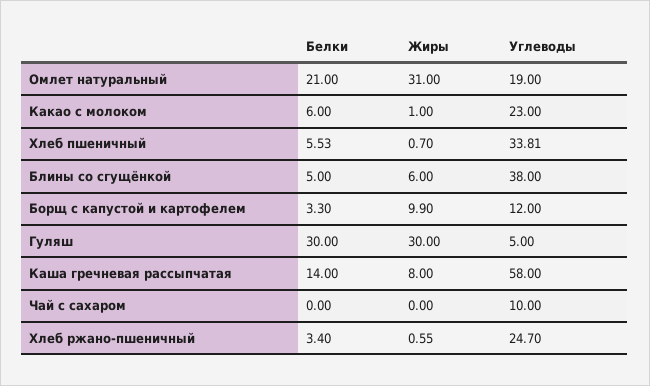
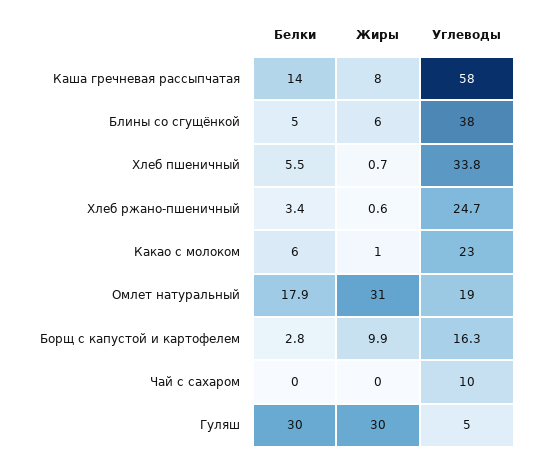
Белки, Омлет натуральный: 21 -> 17.9
Белки, Борщ с капустой и картофелем: 3.3 -> 2.8
Углеводы, Борщ с капустой и картофелем: 12 -> 16.3

